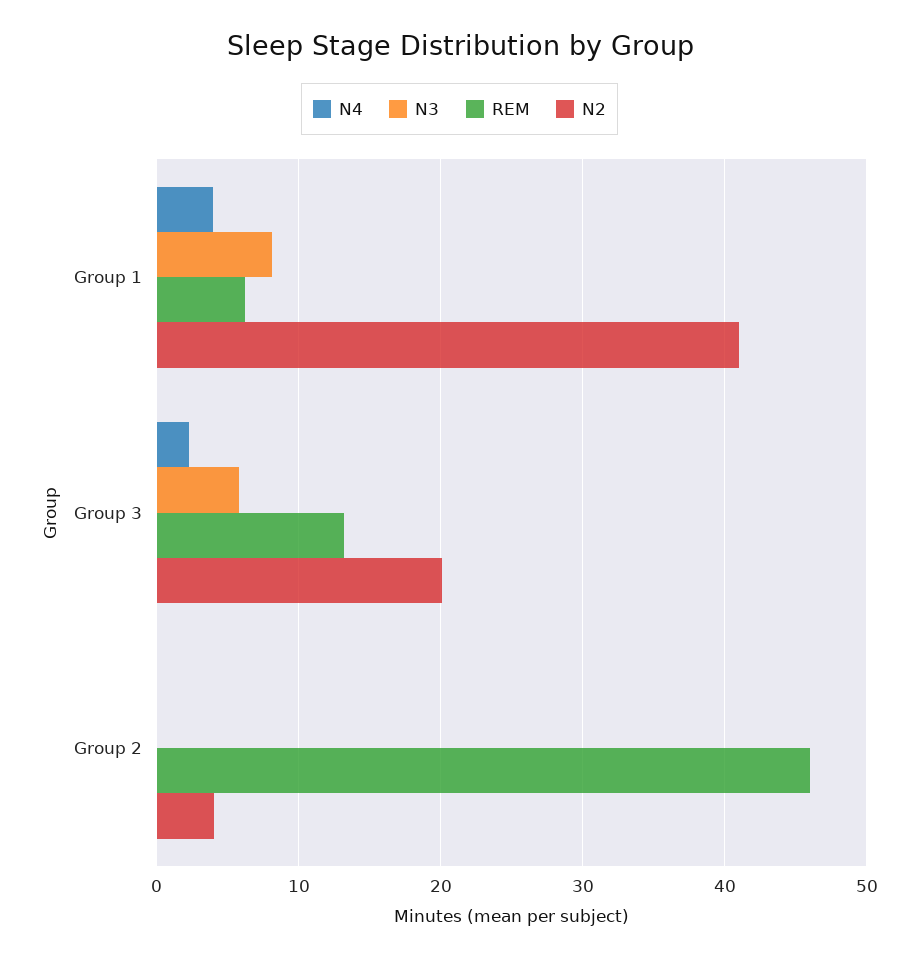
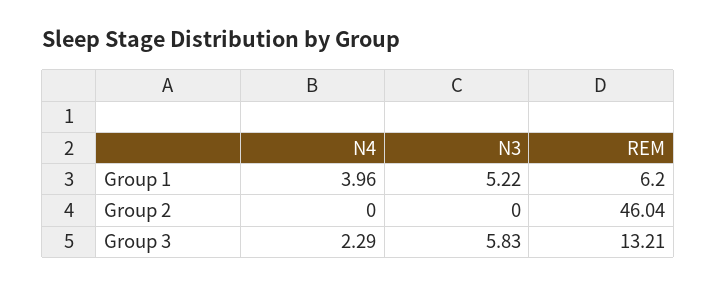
N3, Group 1: 8 -> 5.22
N2, Group 1: 41 -> none
N2, Group 3: 20 -> none
N2, Group 2: 4 -> none

